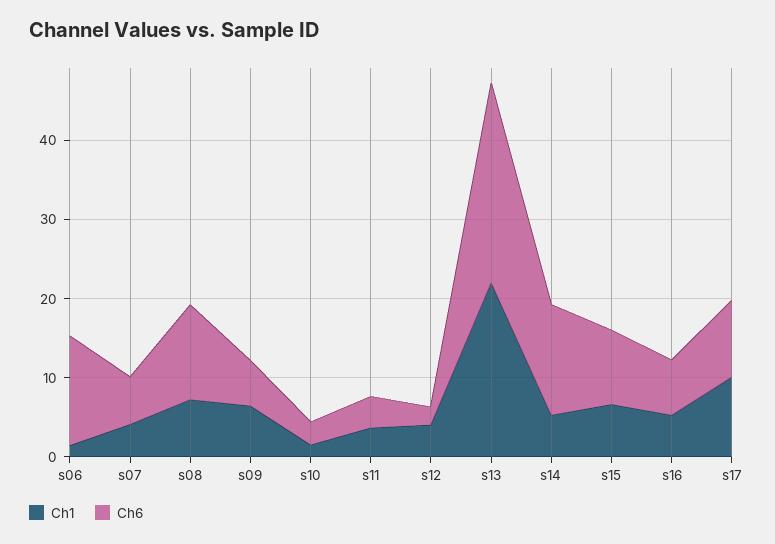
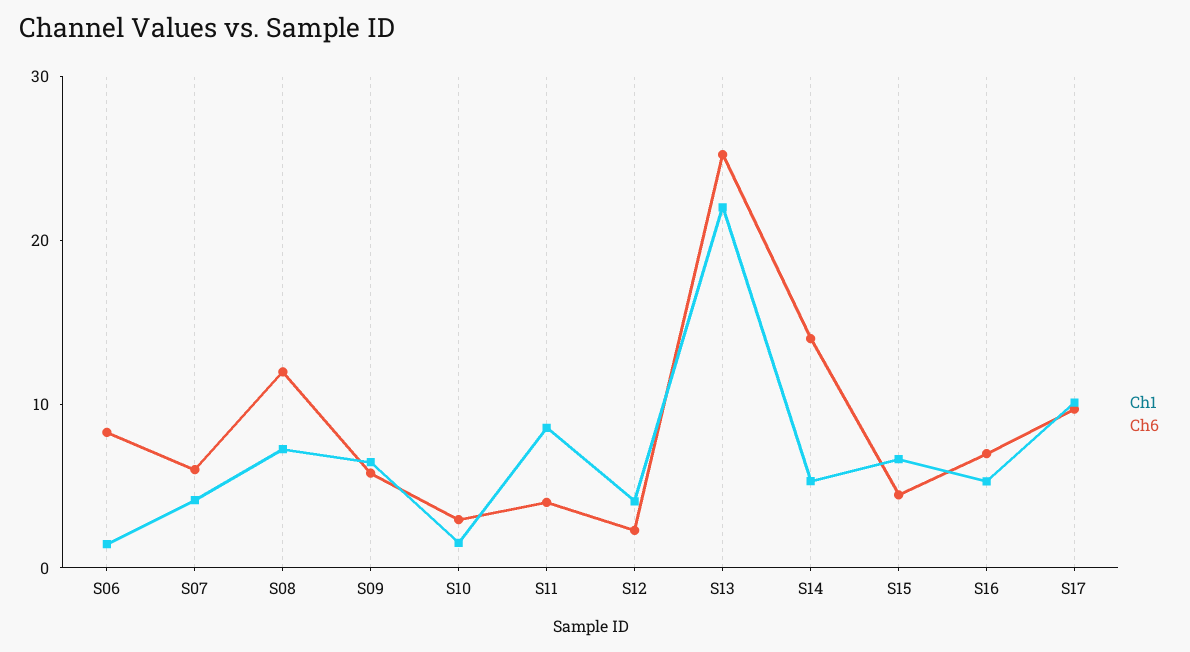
Ch6, s06: 14 -> 8
Ch1, s11: 4 -> 8
Ch6, s15: 10 -> 4

